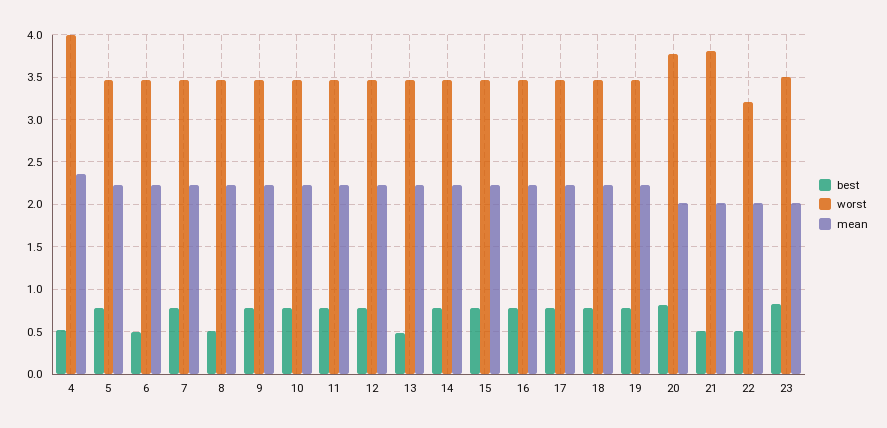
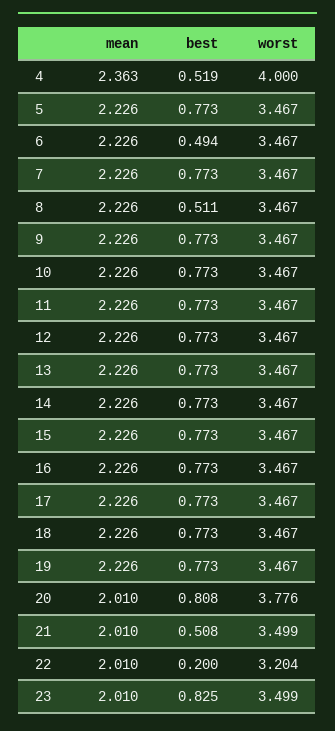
best, 13: 0.5 -> 0.773
worst, 21: 3.8 -> 3.499
best, 22: 0.5 -> 0.2

